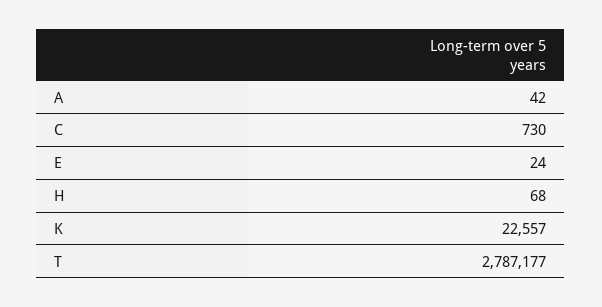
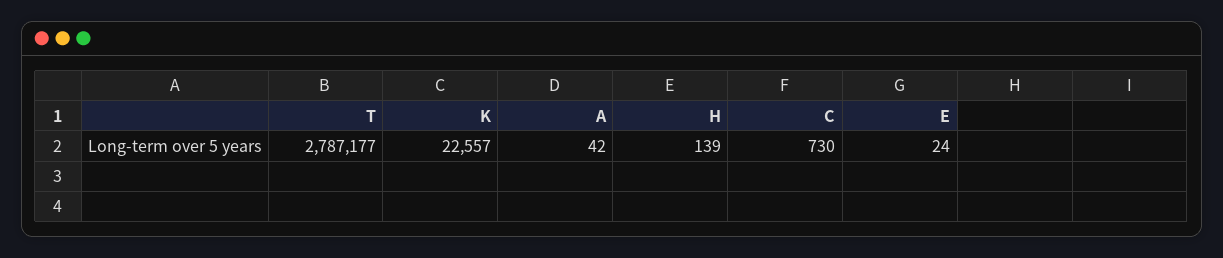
H: 68 -> 139

